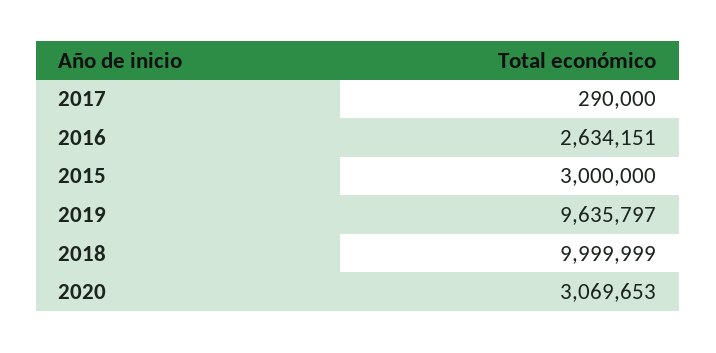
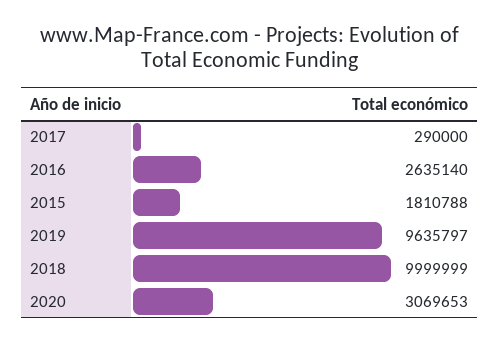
2016: 2634151 -> 2635140
2015: 3000000 -> 1810788

